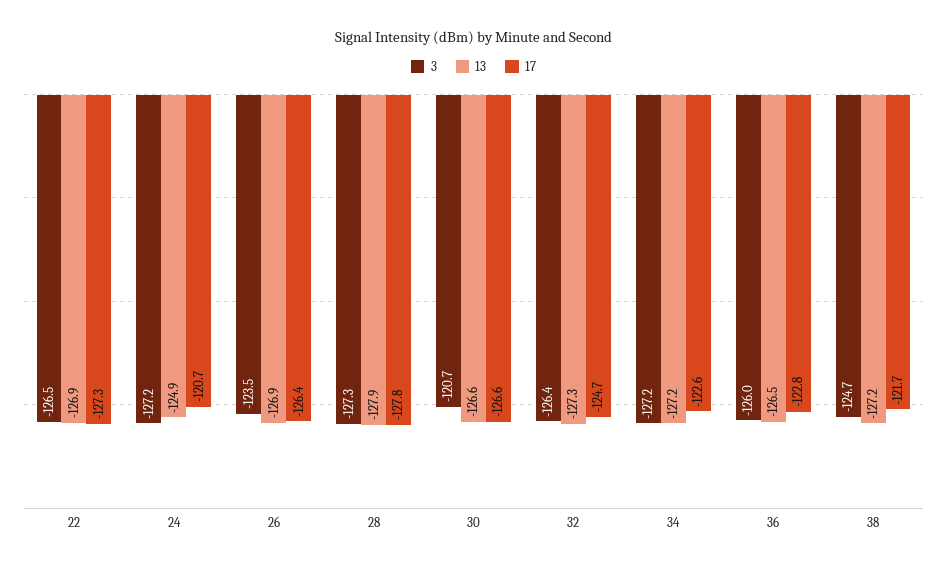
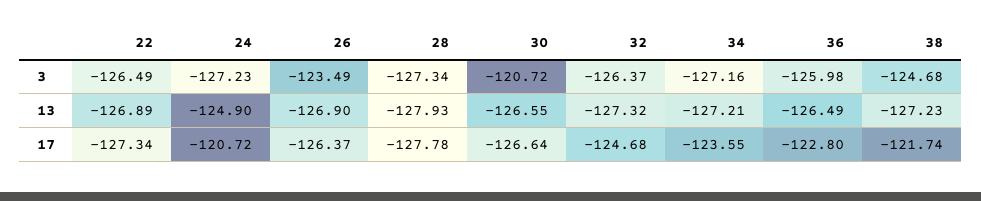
17, 34: -122.6 -> -123.55

